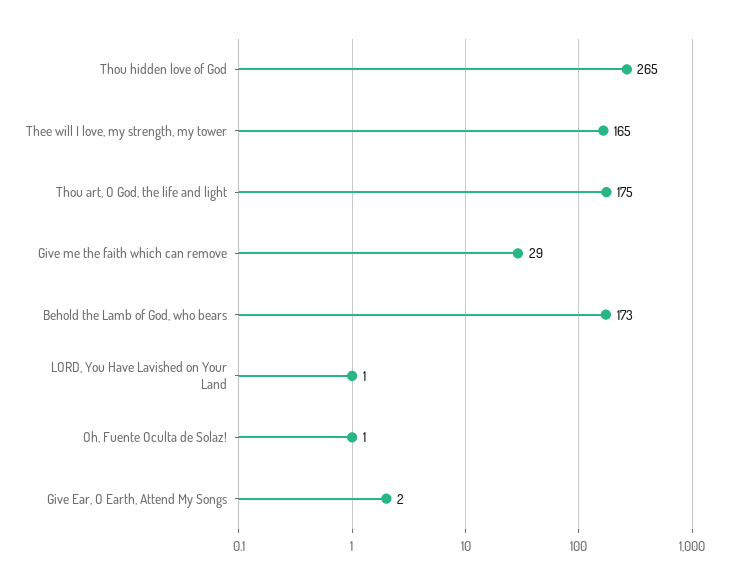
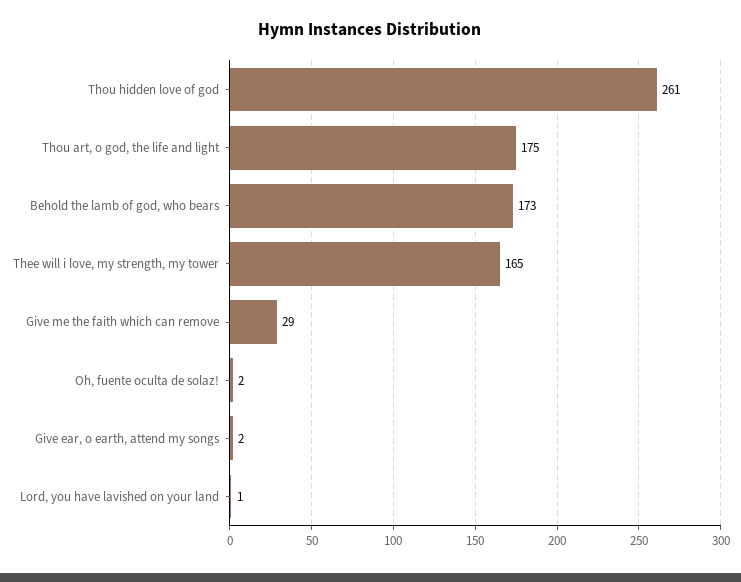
Thou hidden love of God: 265 -> 261
Oh, Fuente Oculta de Solaz!: 1 -> 2

